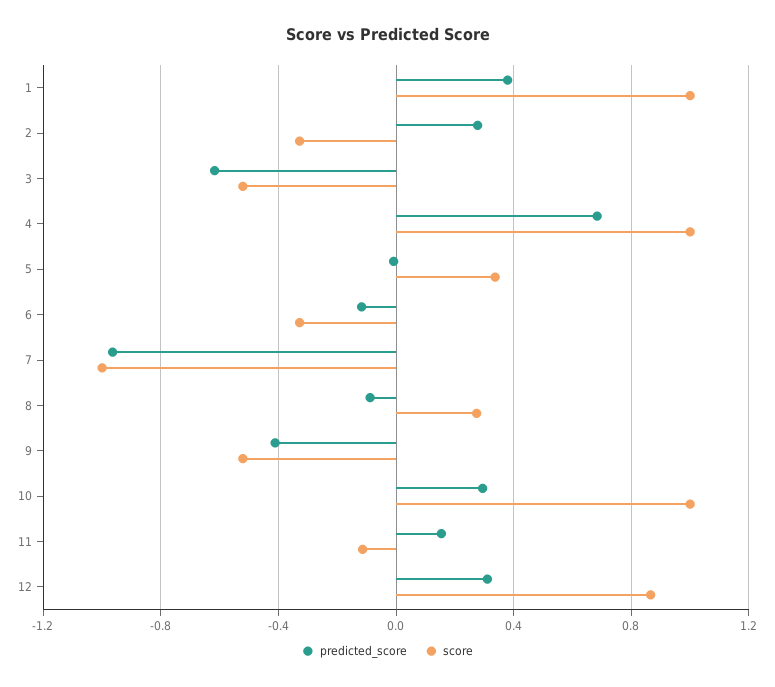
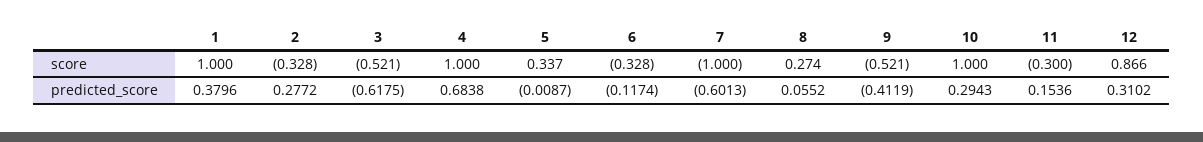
predicted_score, 7: -0.95 -> -0.6013
predicted_score, 8: -0.1 -> 0.0552
score, 11: -0.1 -> -0.3

